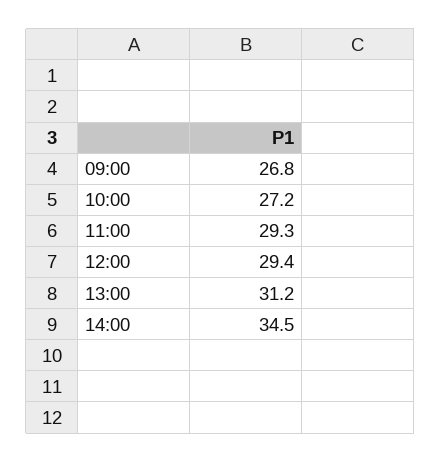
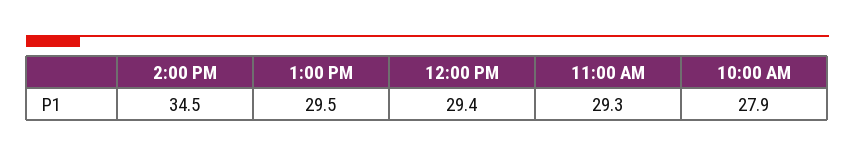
09:00: 26.8 -> none
10:00: 27.2 -> 27.9
13:00: 31.2 -> 29.5

